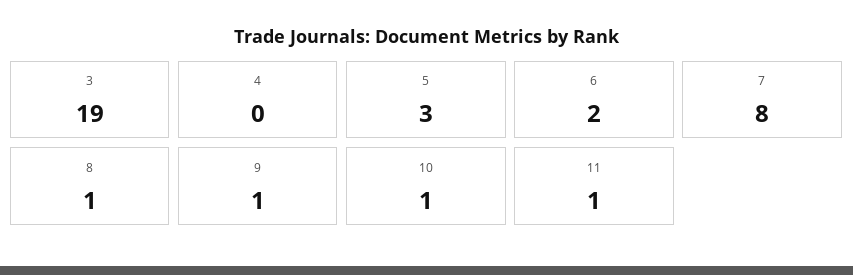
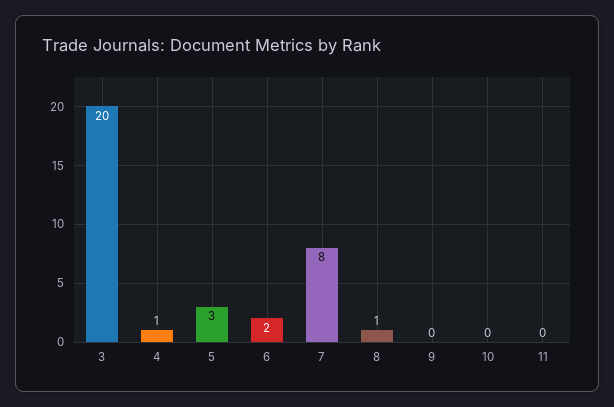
3: 19 -> 20
4: 0 -> 1
9: 1 -> 0
10: 1 -> 0
11: 1 -> 0

